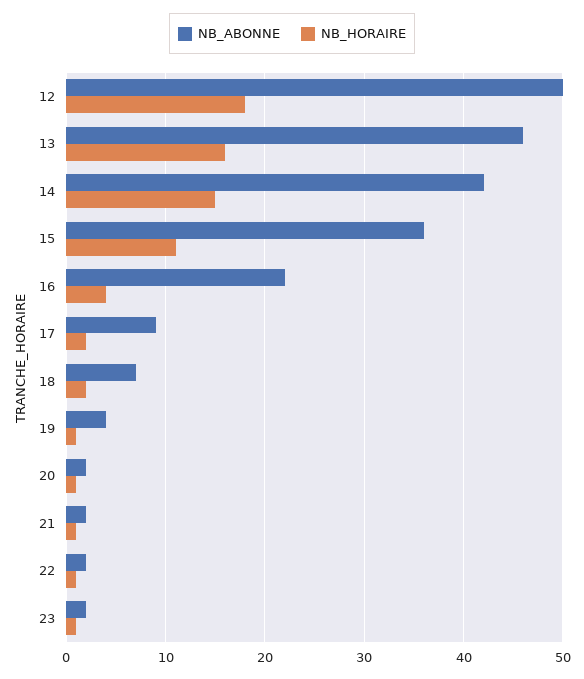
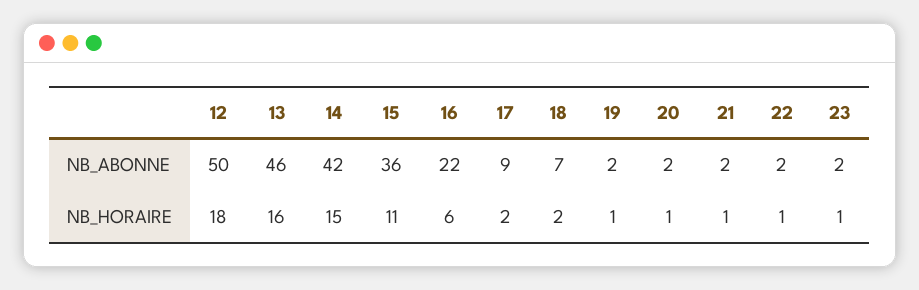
NB_HORAIRE, 16: 4 -> 6
NB_ABONNE, 19: 4 -> 2

